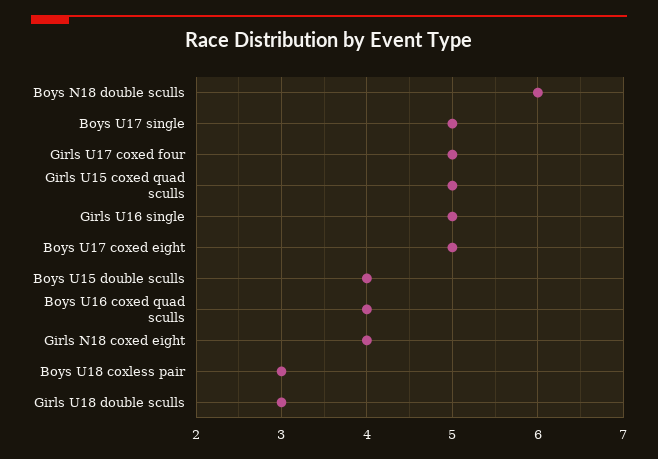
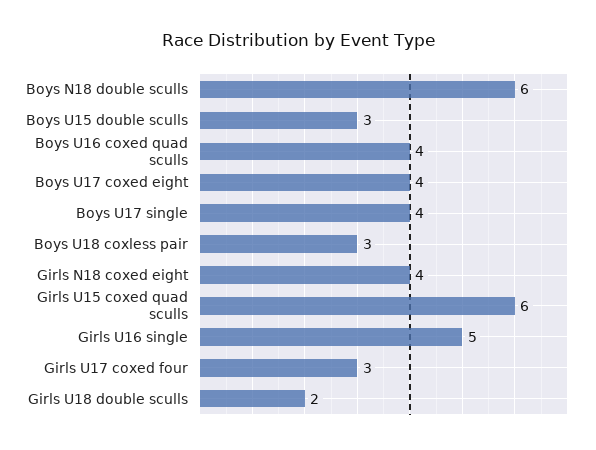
Boys U17 single: 5 -> 4
Girls U17 coxed four: 5 -> 3
Girls U15 coxed quad sculls: 5 -> 6
Boys U17 coxed eight: 5 -> 4
Boys U15 double sculls: 4 -> 3
Girls U18 double sculls: 3 -> 2

